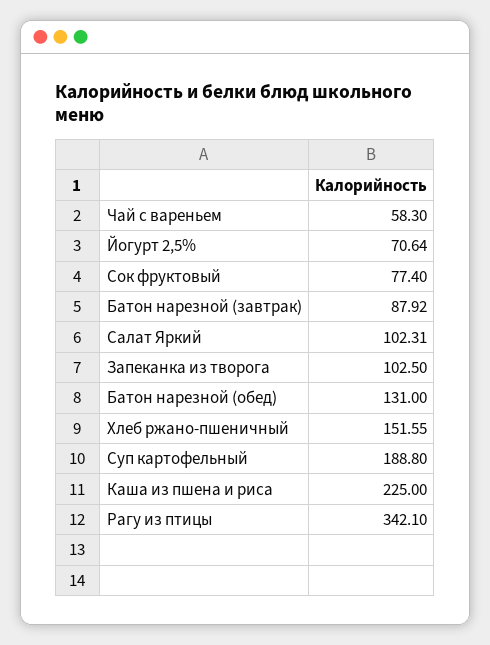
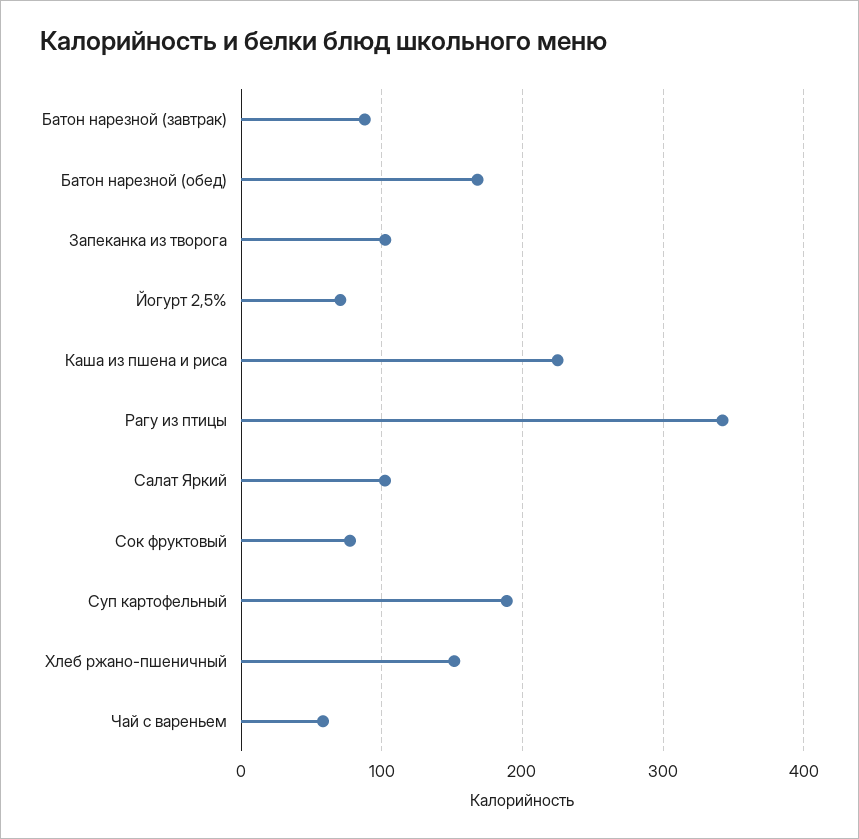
Батон нарезной (обед): 131 -> 170

